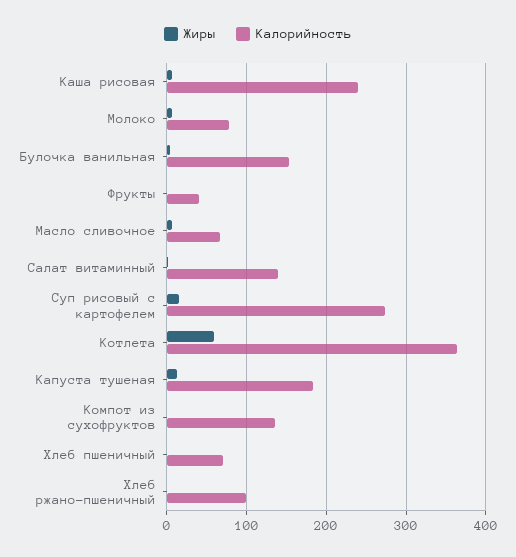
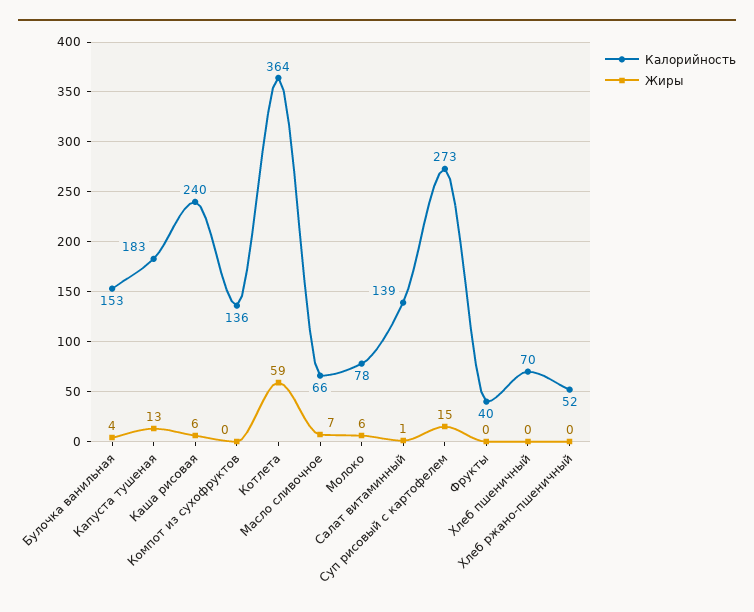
Калорийность, Хлеб ржано-пшеничный: 100 -> 52

